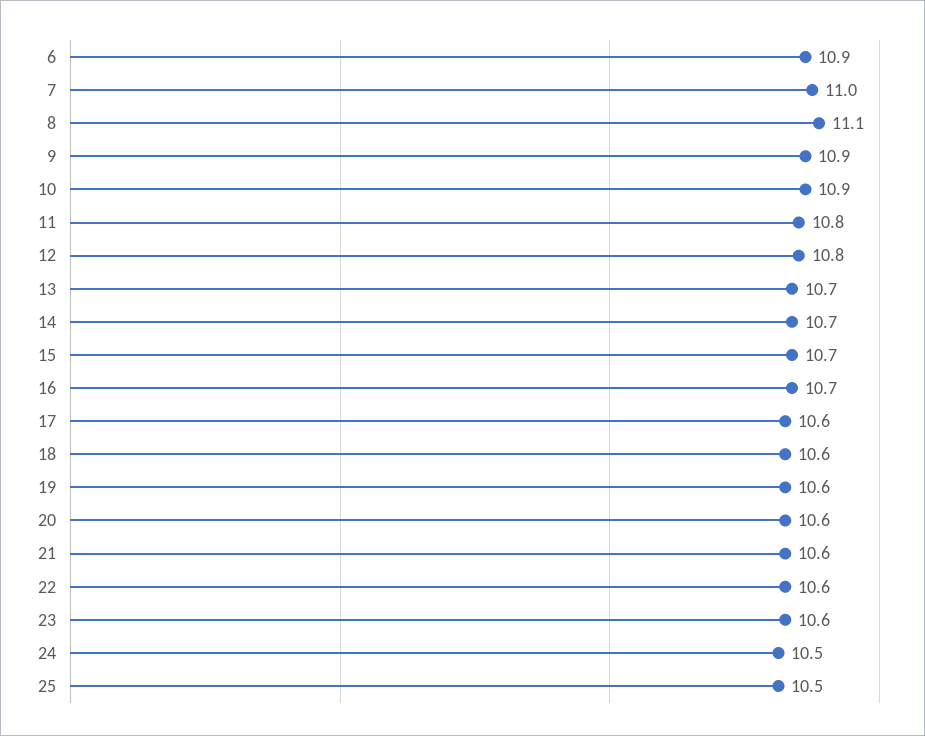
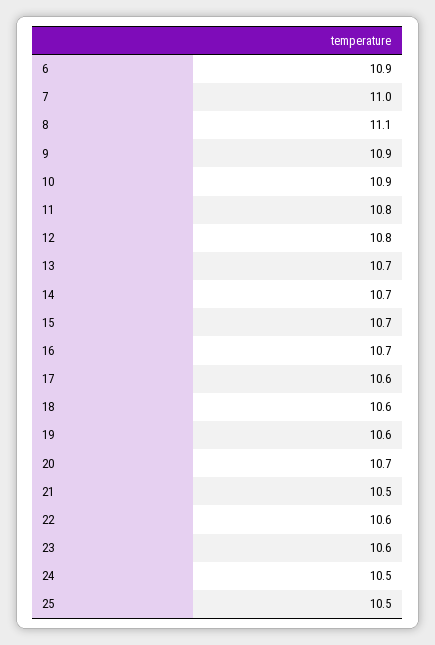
20: 10.6 -> 10.7
21: 10.6 -> 10.5

